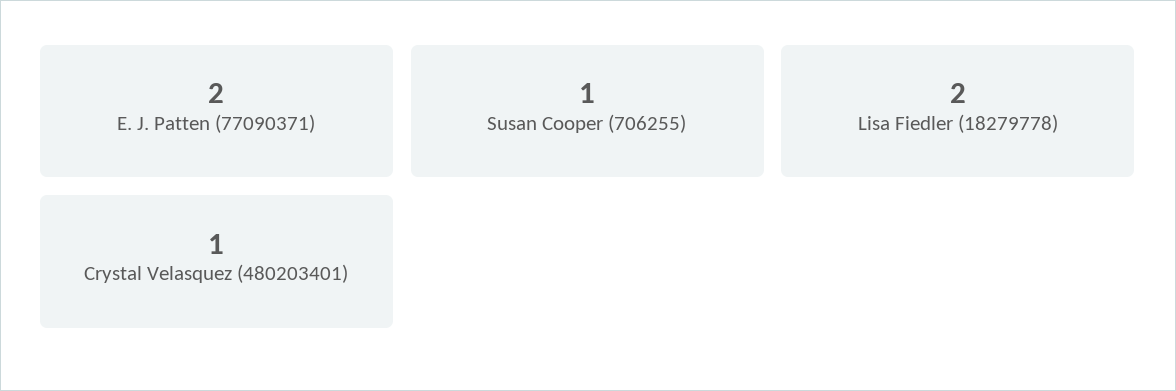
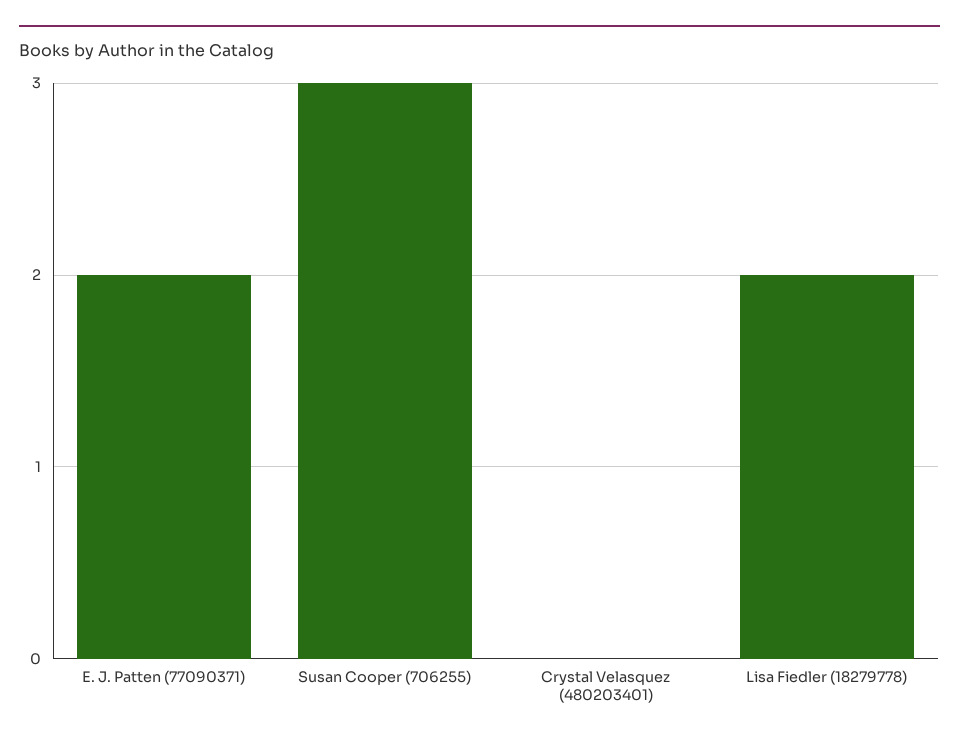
Susan Cooper (706255): 1 -> 3
Crystal Velasquez (480203401): 1 -> 0

